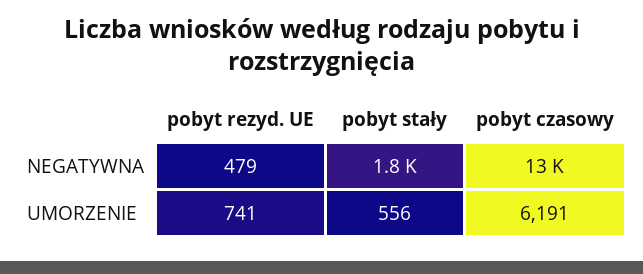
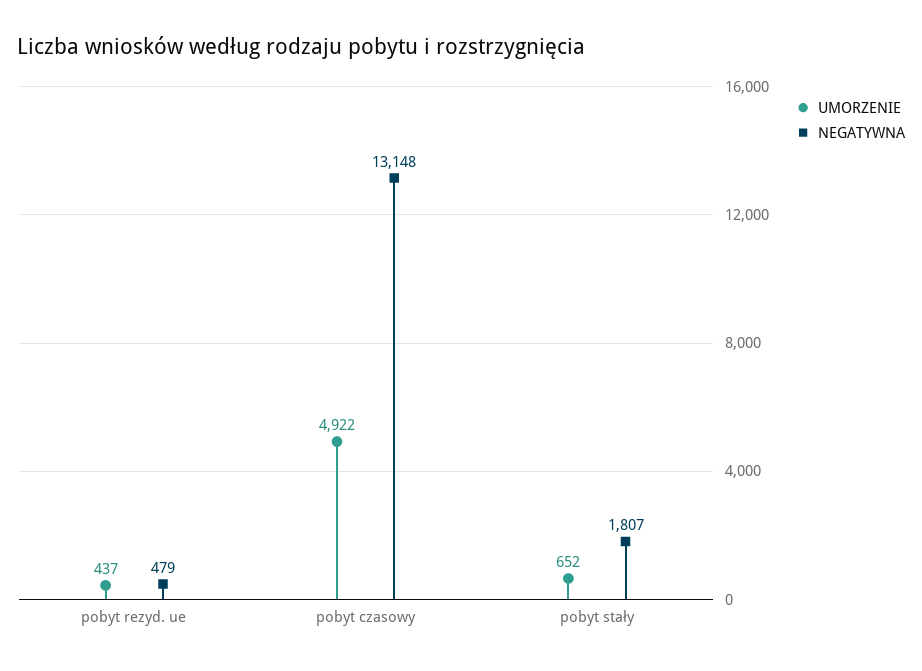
UMORZENIE, pobyt rezyd. UE: 741 -> 437
UMORZENIE, pobyt stały: 556 -> 652
UMORZENIE, pobyt czasowy: 6191 -> 4922

